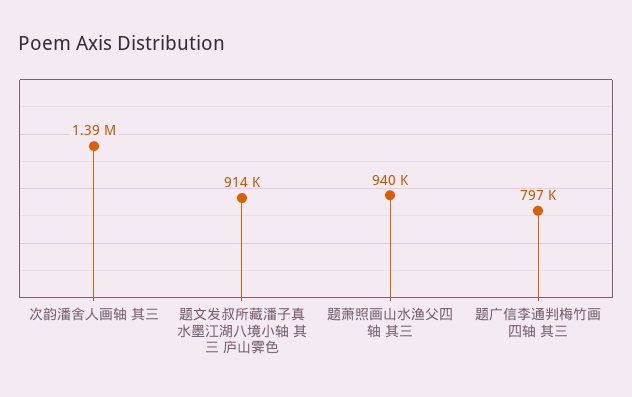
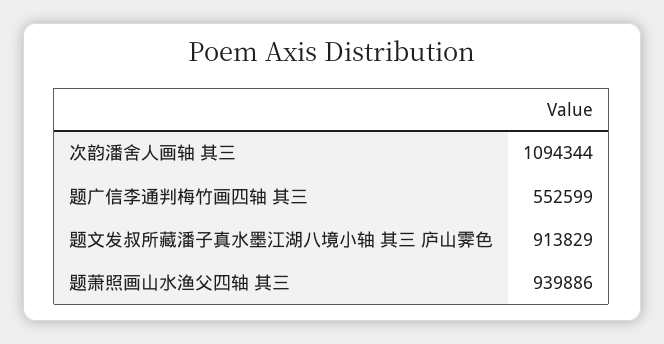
次韵潘舍人画轴 其三: 1390000 -> 1094344
题广信李通判梅竹画四轴 其三: 797000 -> 552599

